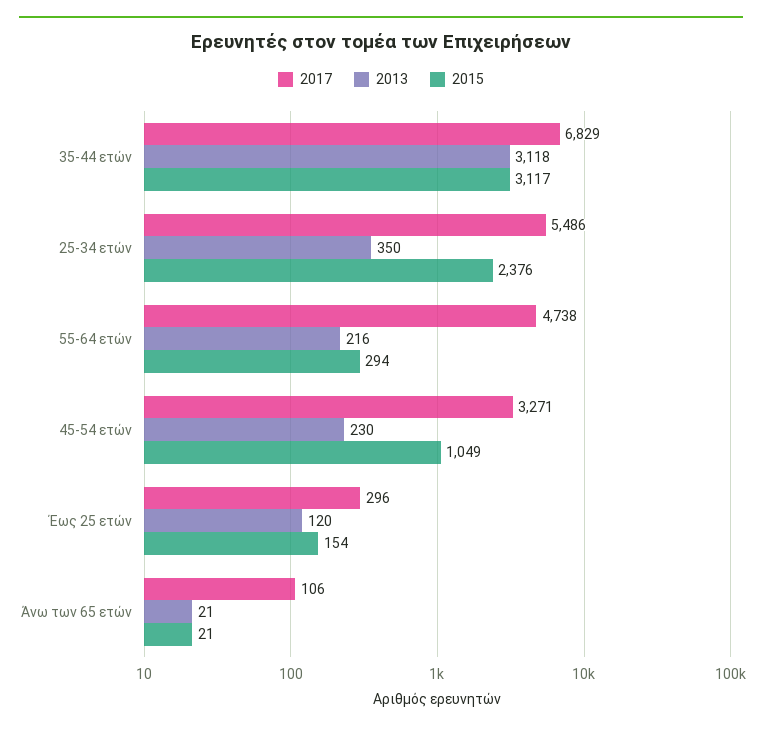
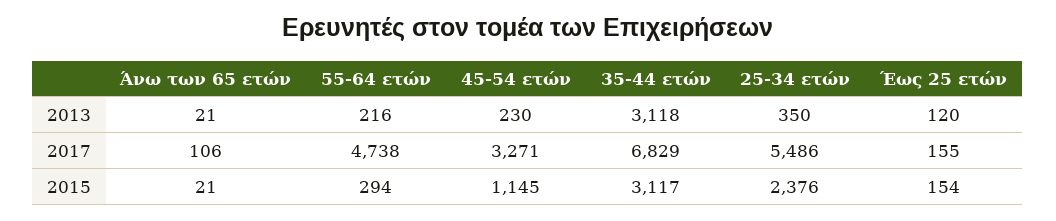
2015, 45-54 ετών: 1049 -> 1145
2017, Έως 25 ετών: 296 -> 155

